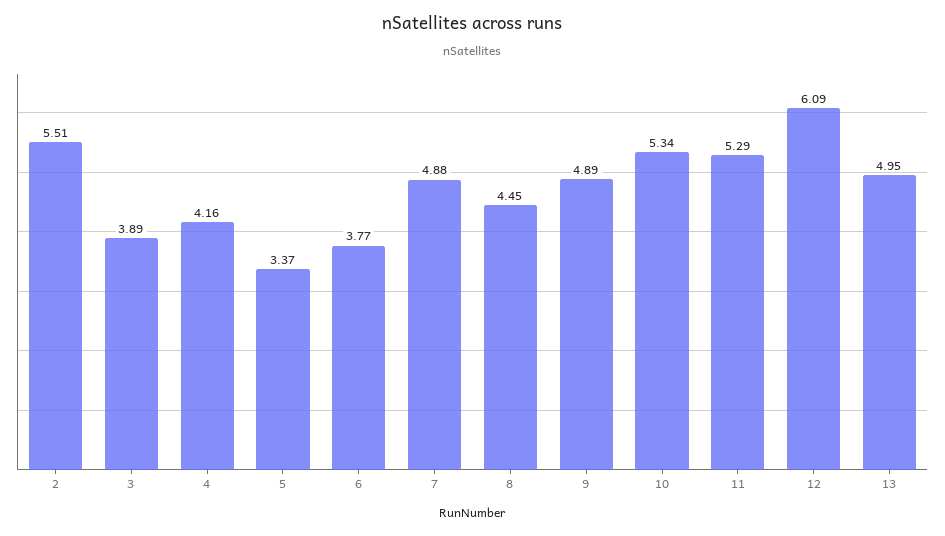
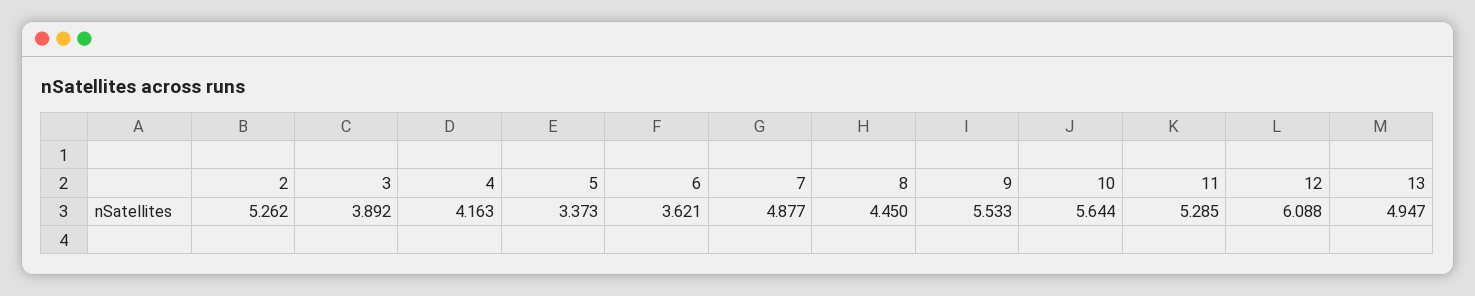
2: 5.51 -> 5.262
6: 3.77 -> 3.621
9: 4.89 -> 5.533
10: 5.34 -> 5.644

